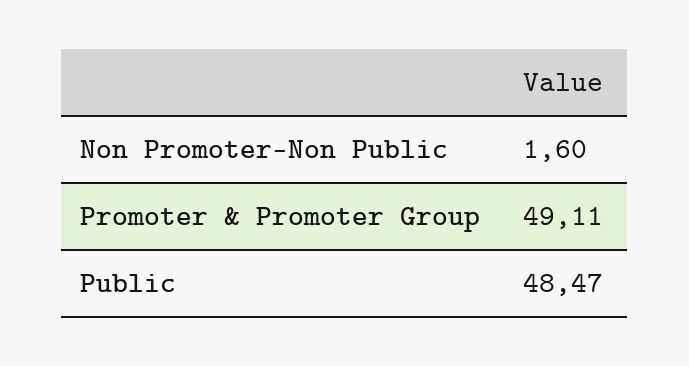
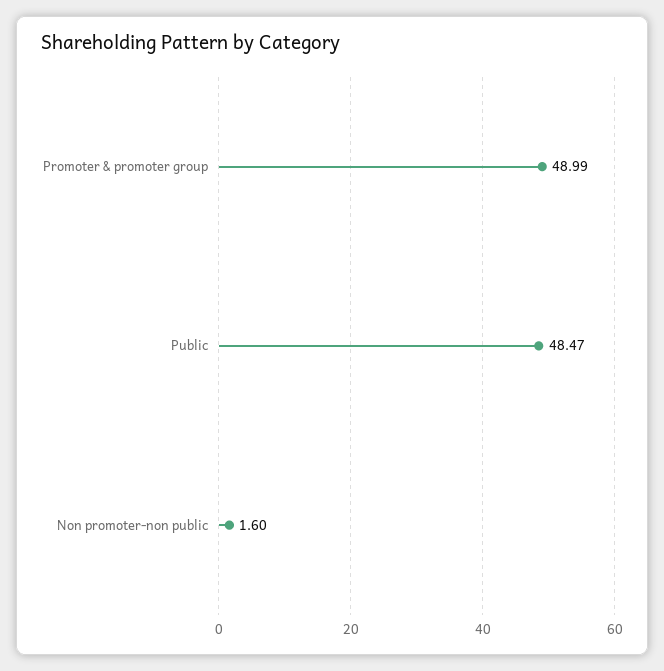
Promoter & Promoter Group: 49.11 -> 48.99

